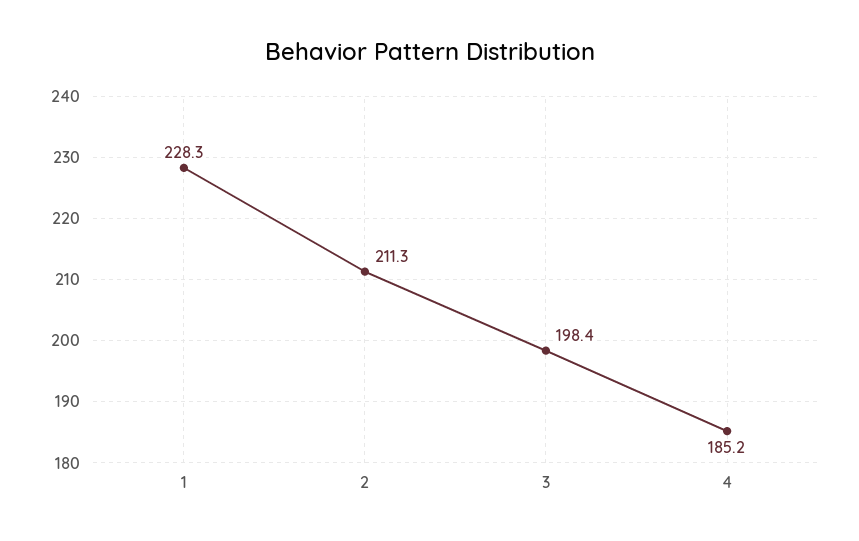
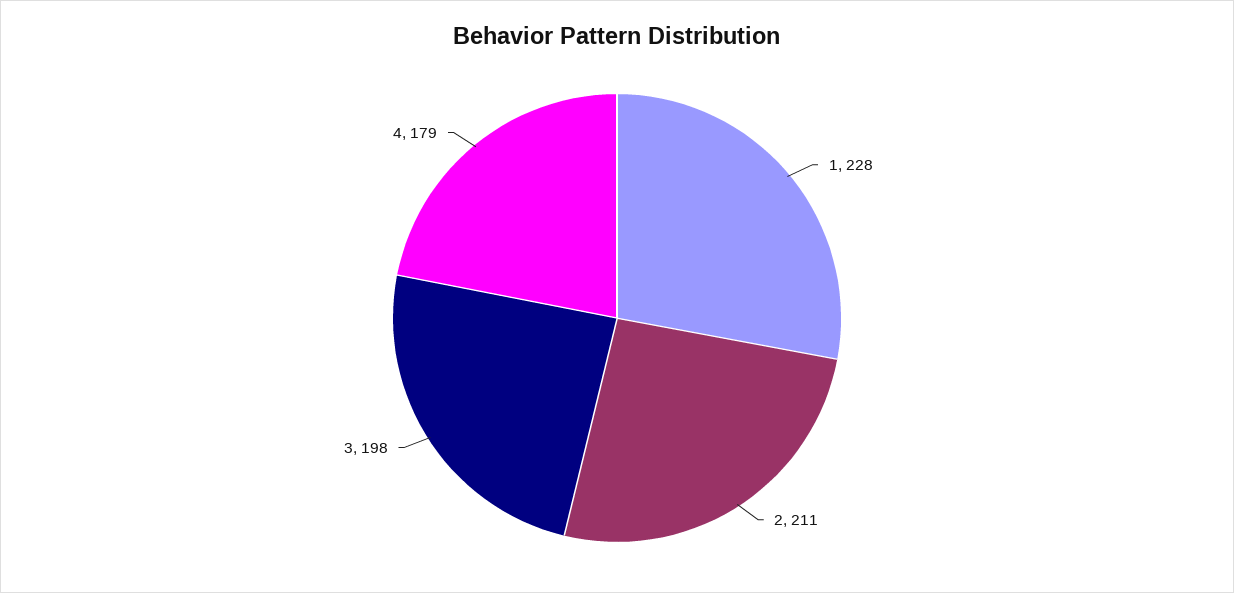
4: 185.2 -> 179

